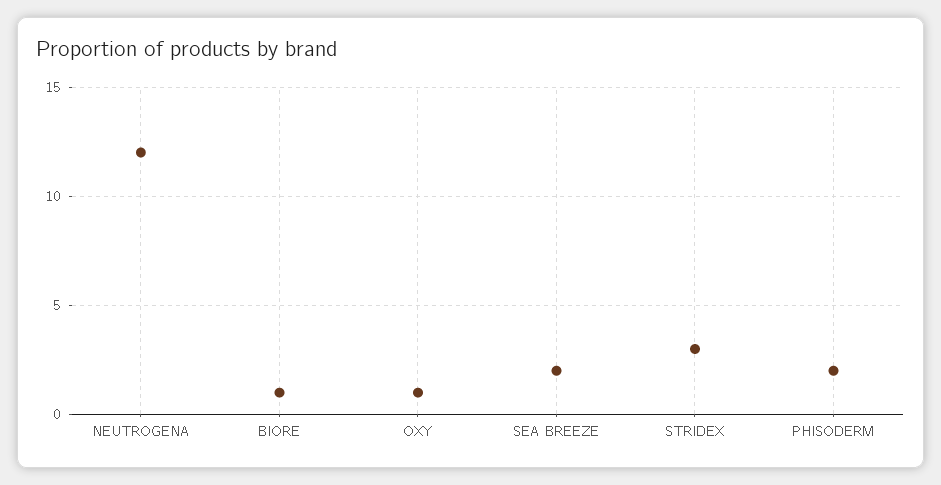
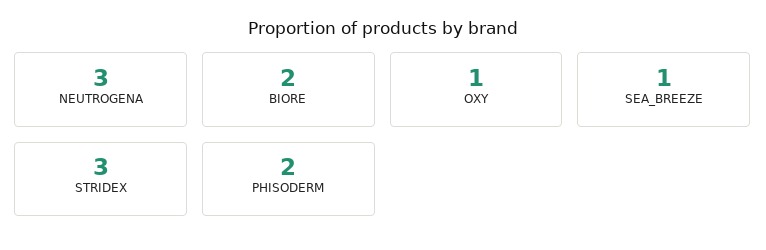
NEUTROGENA: 12 -> 3
BIORE: 1 -> 2
SEA BREEZE: 2 -> 1

